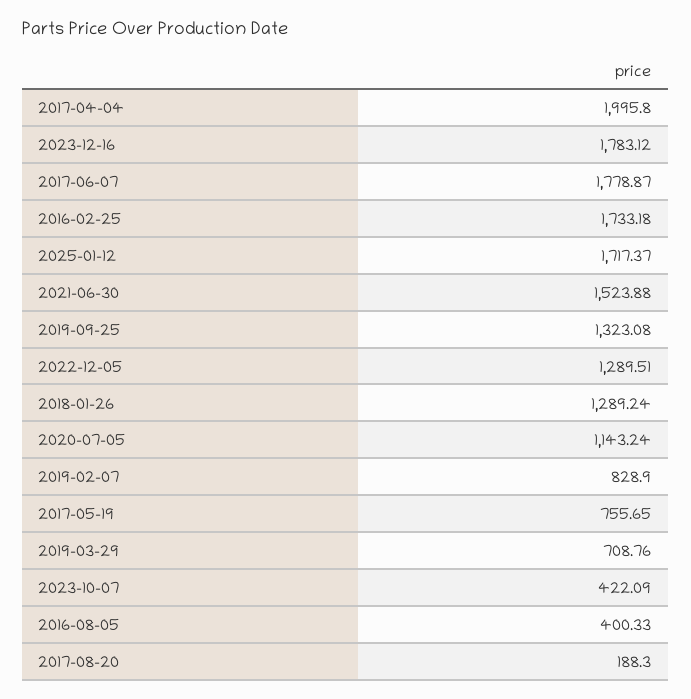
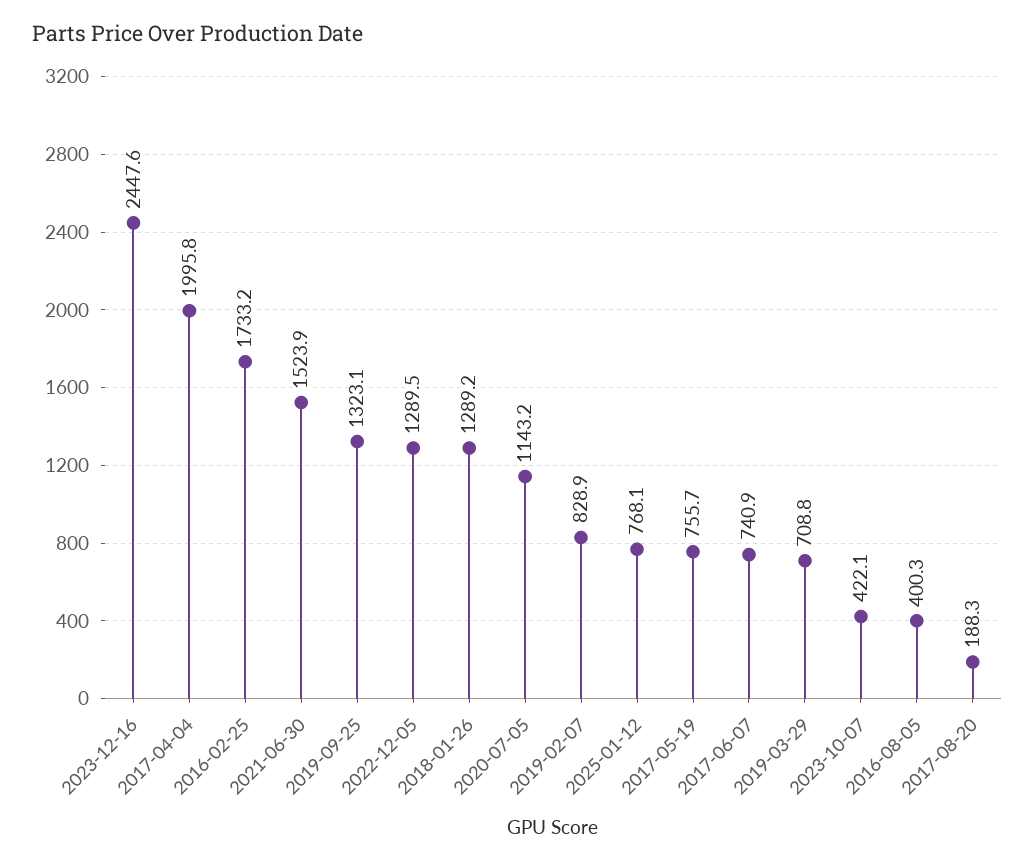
2023-12-16: 1783.12 -> 2447.6
2017-06-07: 1778.87 -> 740.9
2025-01-12: 1717.37 -> 768.1

